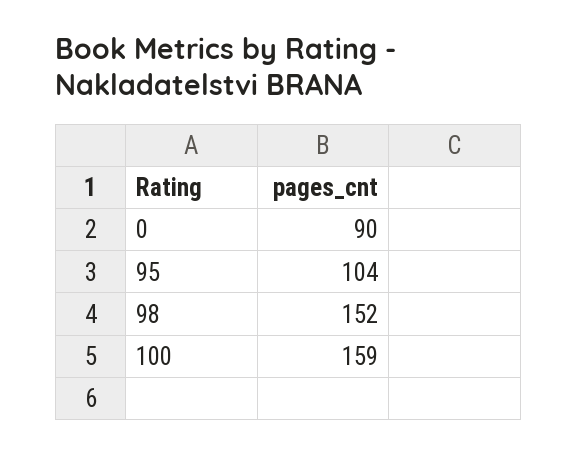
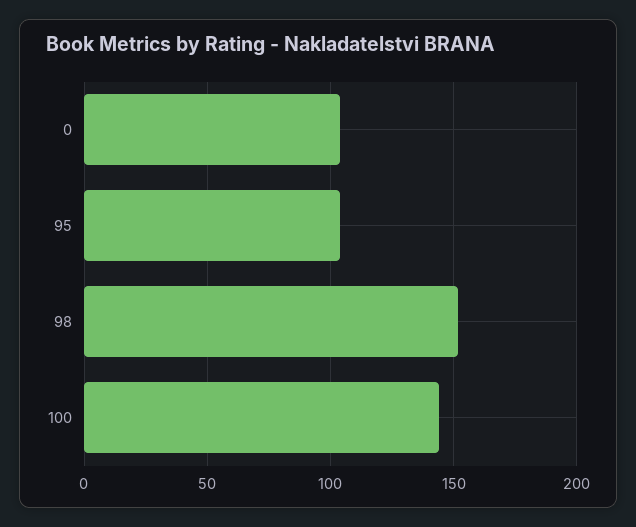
0: 90 -> 105
100: 159 -> 145

